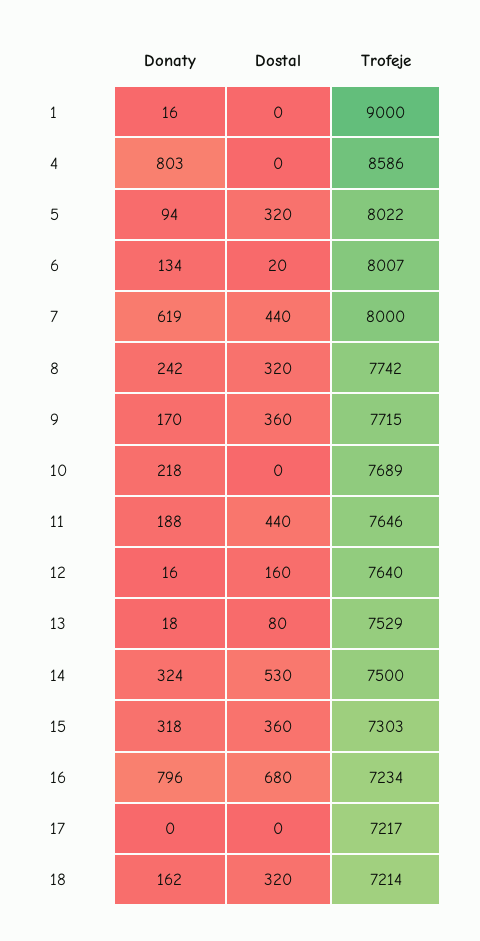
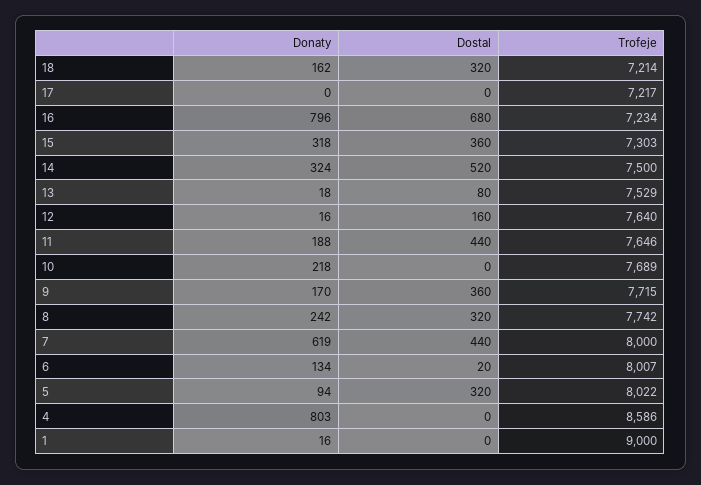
Dostal, 14: 530 -> 520

